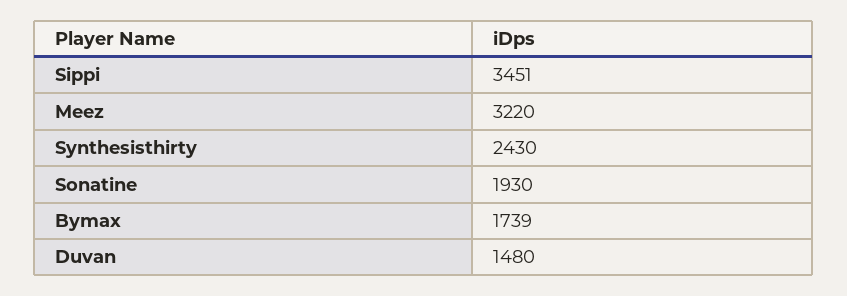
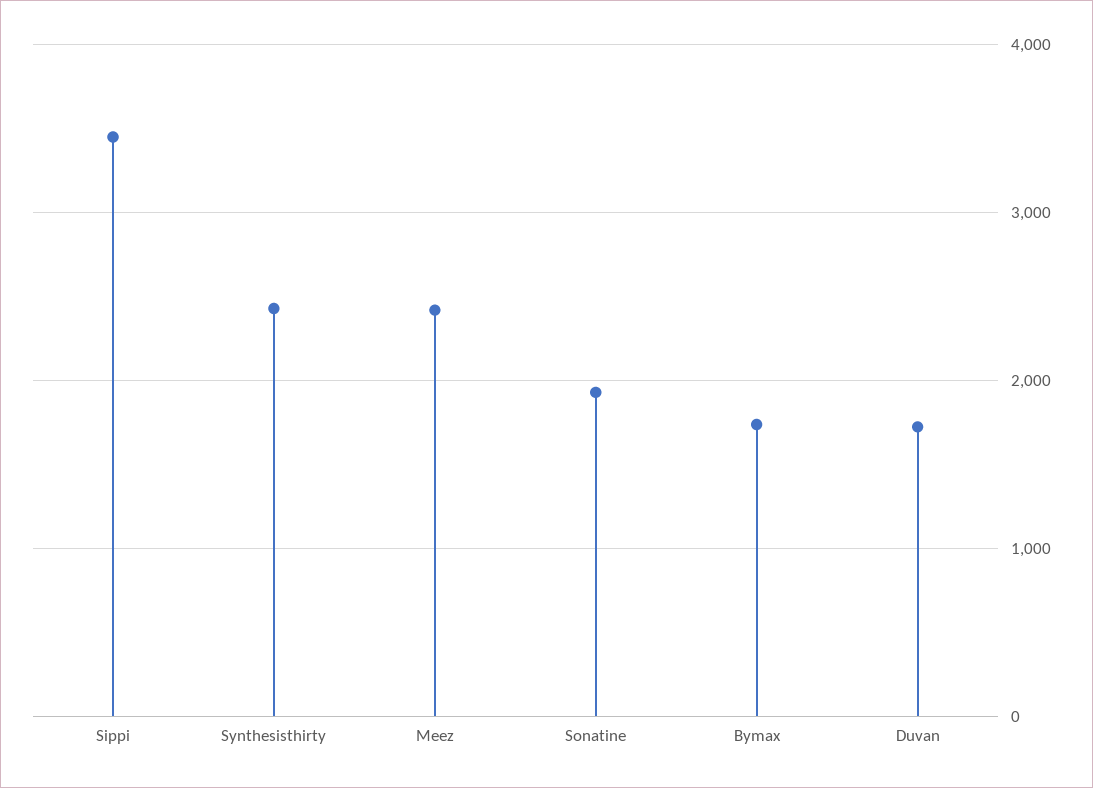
Meez: 3220 -> 2400
Duvan: 1480 -> 1700

